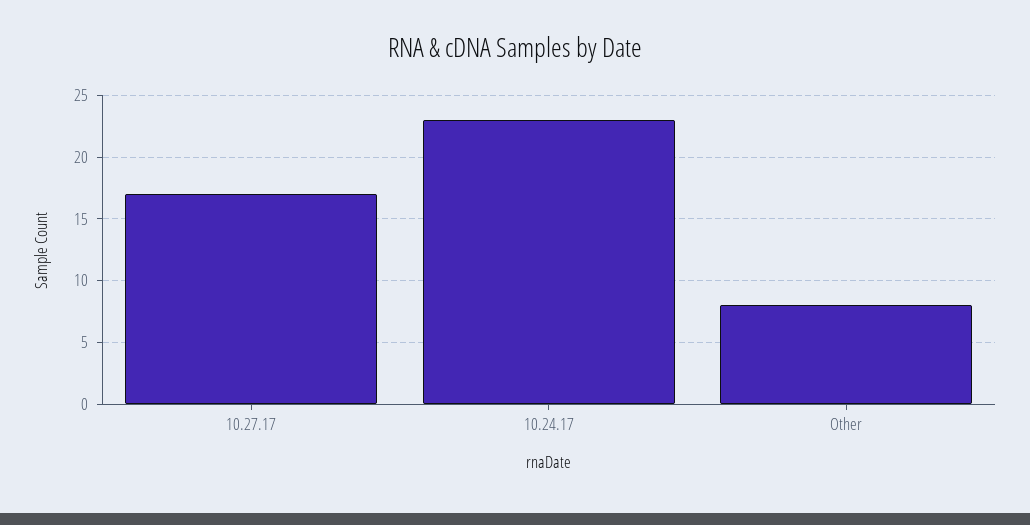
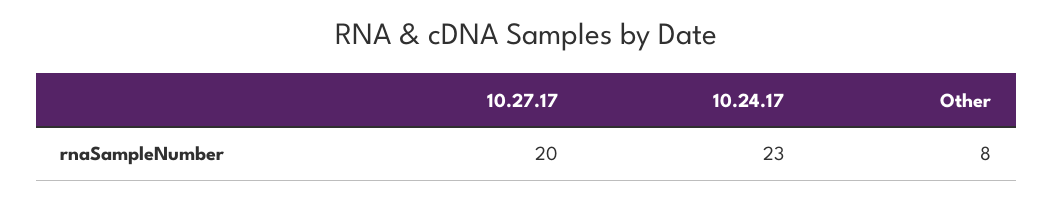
10.27.17: 17 -> 20

